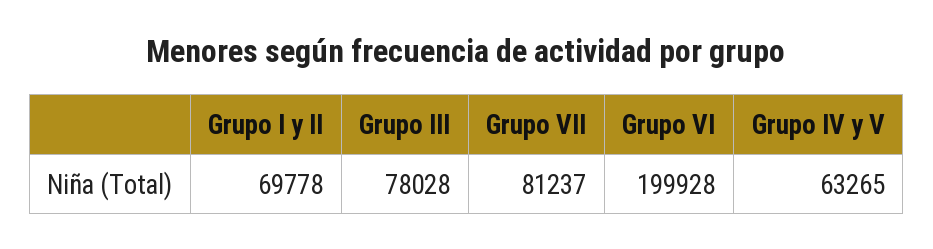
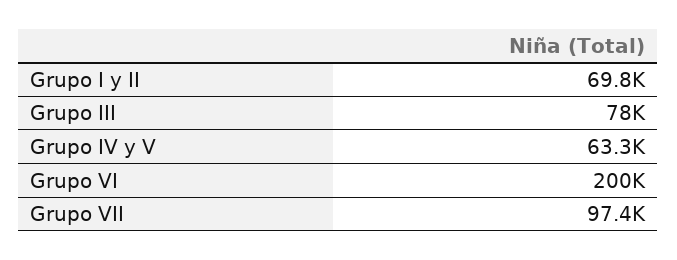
Grupo VII: 81237 -> 97400

